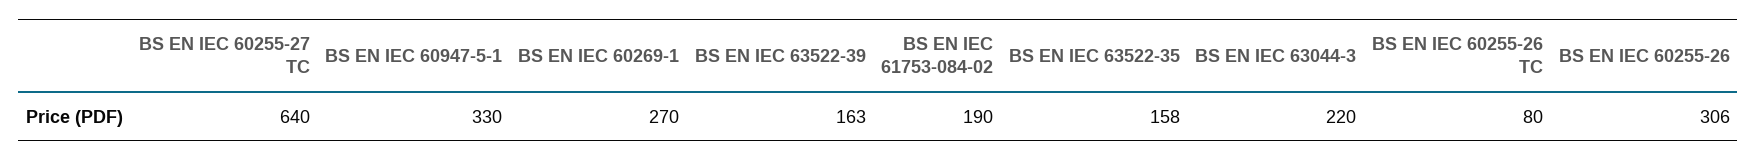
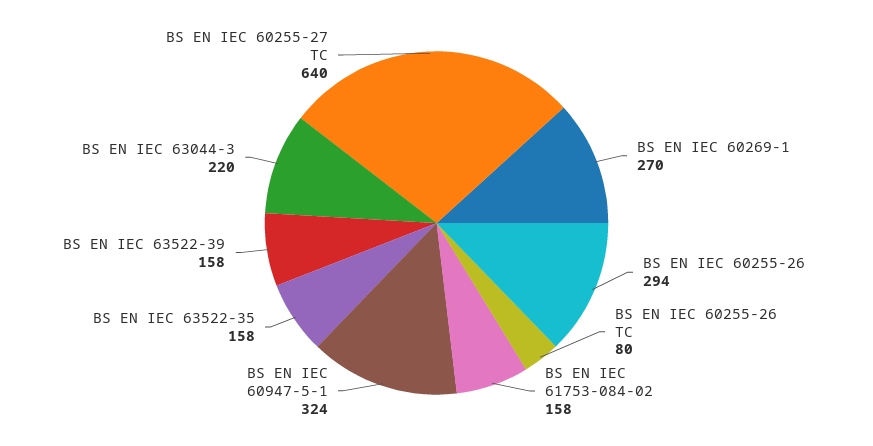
BS EN IEC 60947-5-1: 330 -> 324
BS EN IEC 63522-39: 163 -> 158
BS EN IEC 61753-084-02: 190 -> 158
BS EN IEC 60255-26: 306 -> 294

